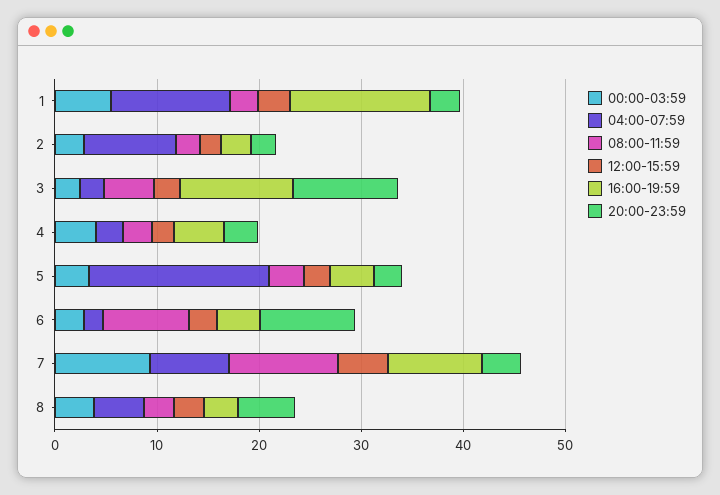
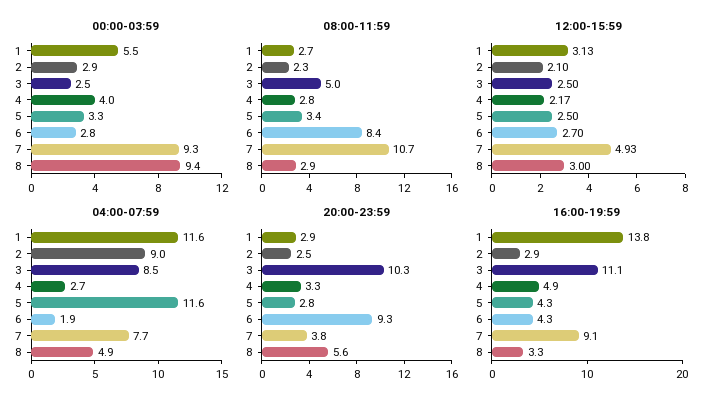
04:00-07:59, 3: 2 -> 8.5
04:00-07:59, 5: 18 -> 11.6
00:00-03:59, 8: 4 -> 9.4

